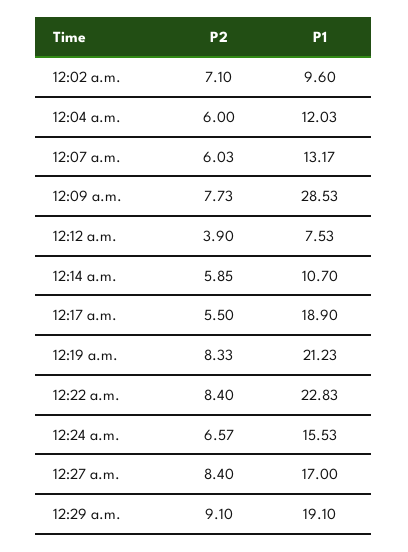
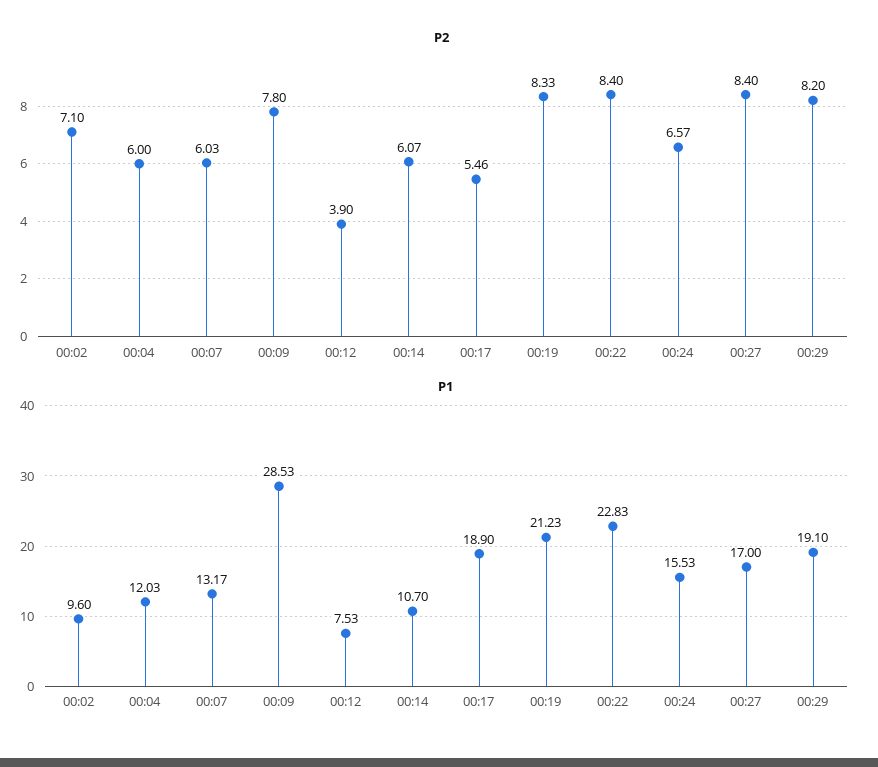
P2, 12:09 a.m.: 7.73 -> 7.8
P2, 12:14 a.m.: 5.85 -> 6.07
P2, 12:17 a.m.: 5.5 -> 5.46
P2, 12:29 a.m.: 9.1 -> 8.2

